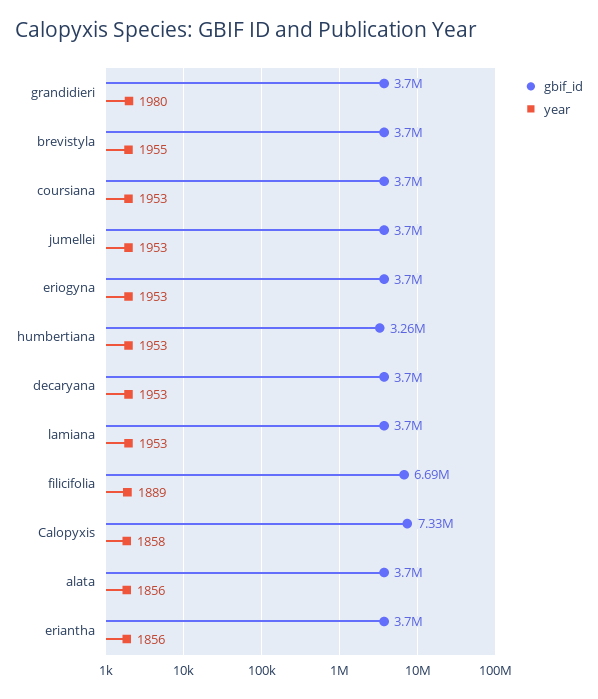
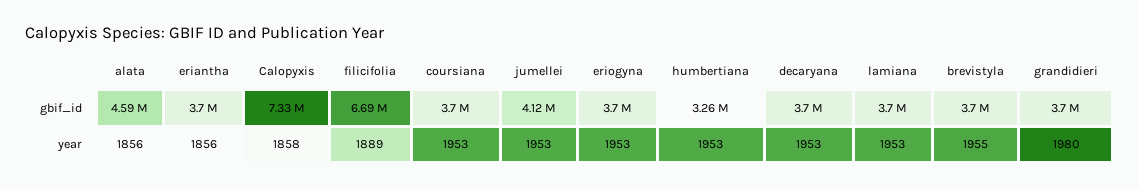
gbif_id, jumellei: 3700000 -> 4120000
gbif_id, alata: 3700000 -> 4590000

